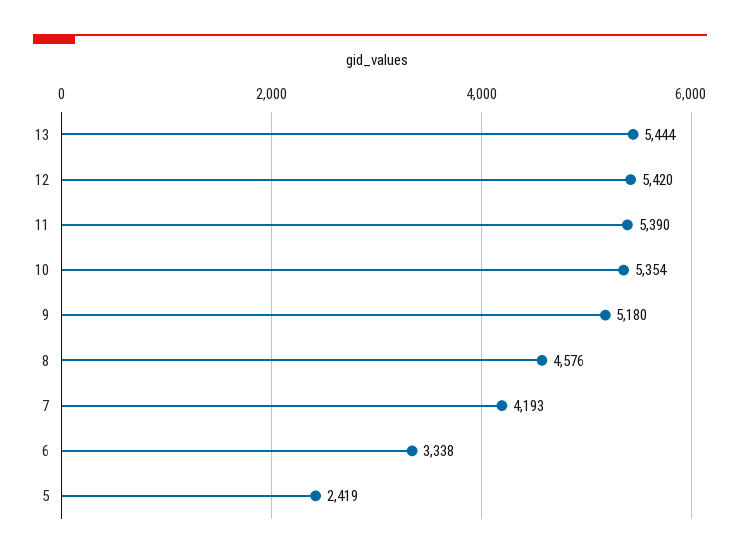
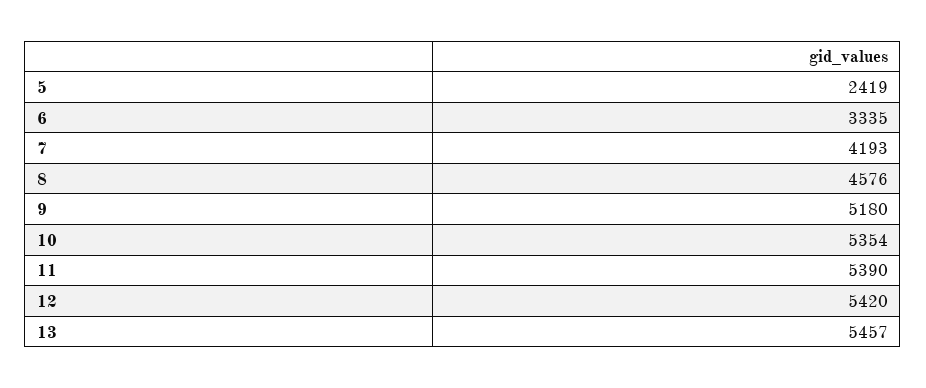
13: 5444 -> 5457
6: 3338 -> 3335

